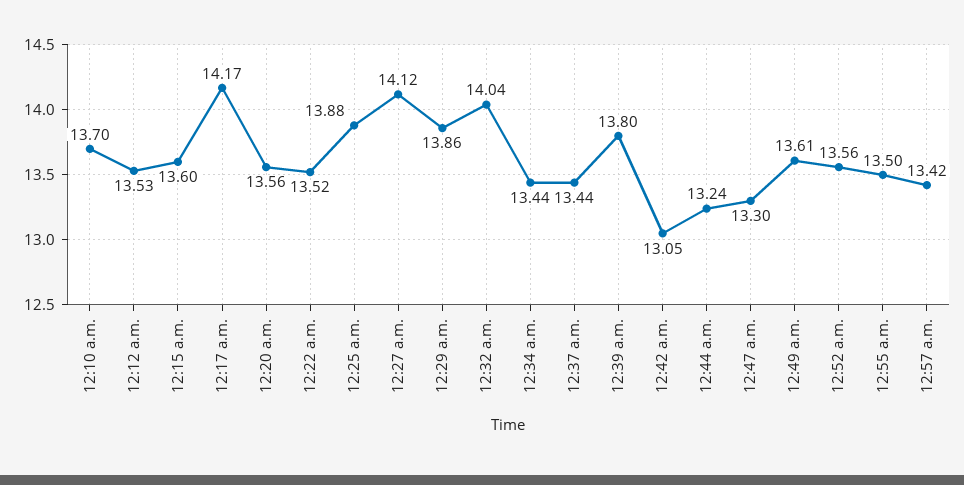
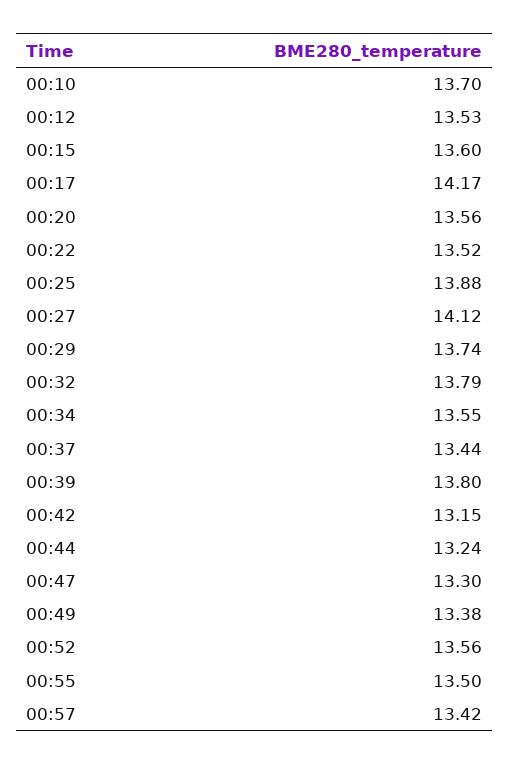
12:29 a.m.: 13.86 -> 13.74
12:32 a.m.: 14.04 -> 13.79
12:34 a.m.: 13.44 -> 13.55
12:42 a.m.: 13.05 -> 13.15
12:49 a.m.: 13.61 -> 13.38

